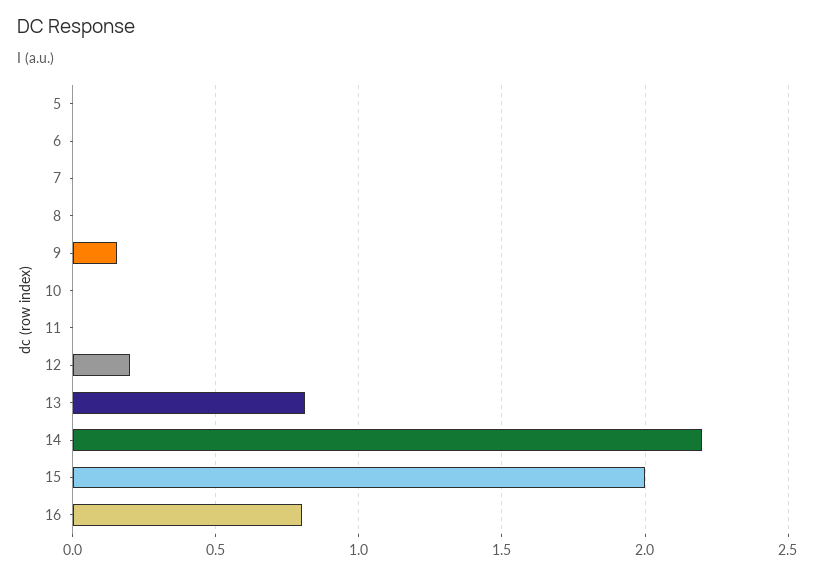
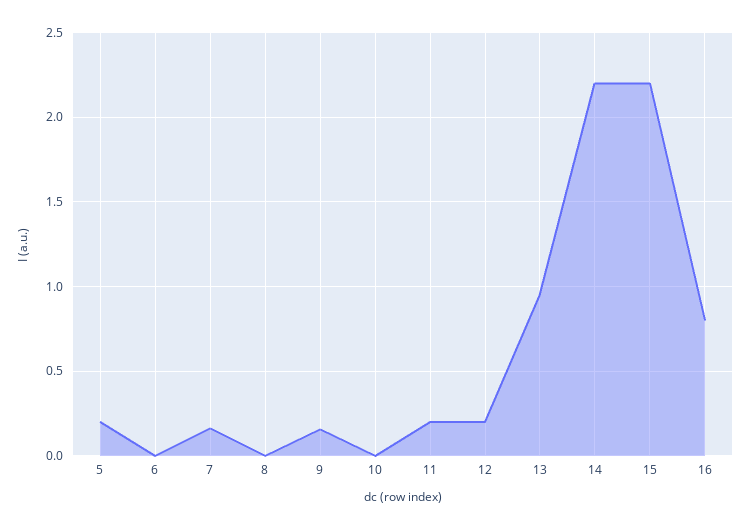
5: 0 -> 0.2
7: 0 -> 0.15
11: 0 -> 0.2
13: 0.8 -> 0.95
15: 2 -> 2.2

